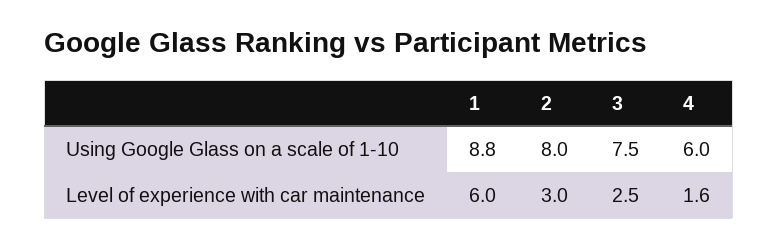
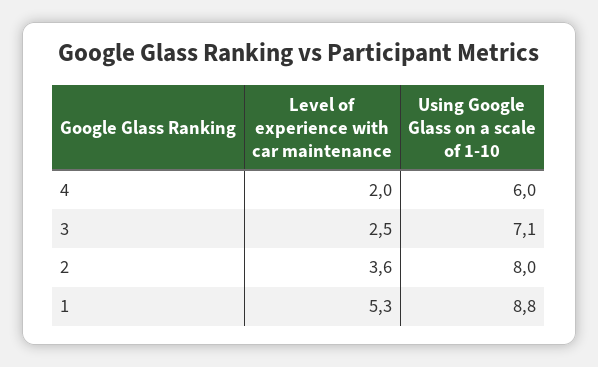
3, Using Google Glass on a scale of 1-10: 7.5 -> 7.1
1, Level of experience with car maintenance: 6 -> 5.3
2, Level of experience with car maintenance: 3 -> 3.6
4, Level of experience with car maintenance: 1.6 -> 2

